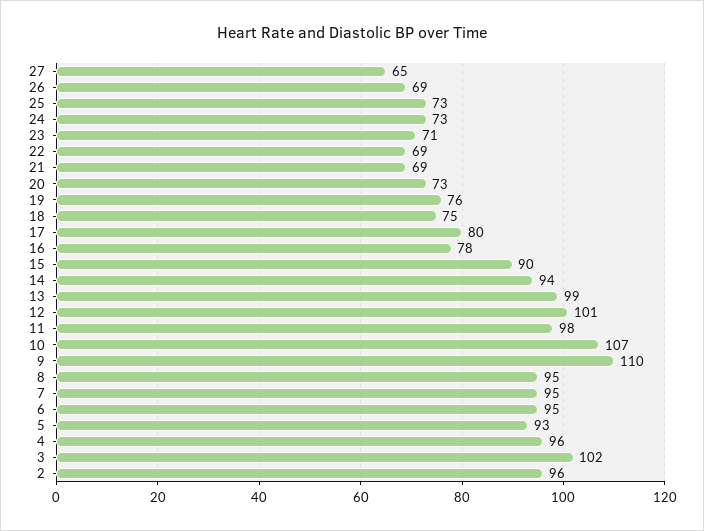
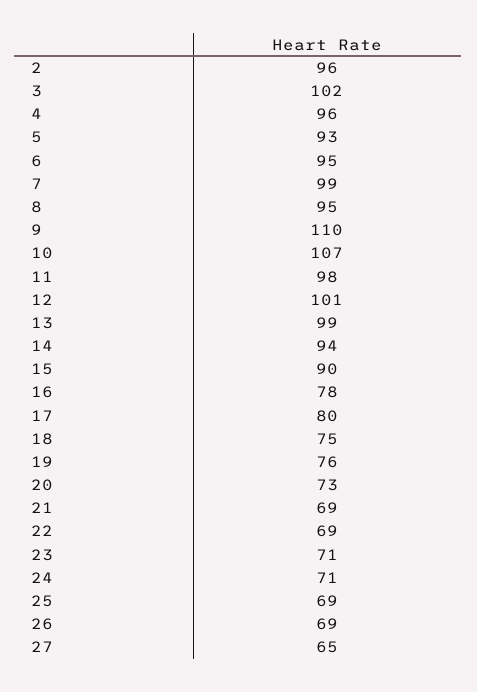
25: 73 -> 69
24: 73 -> 71
7: 95 -> 99

